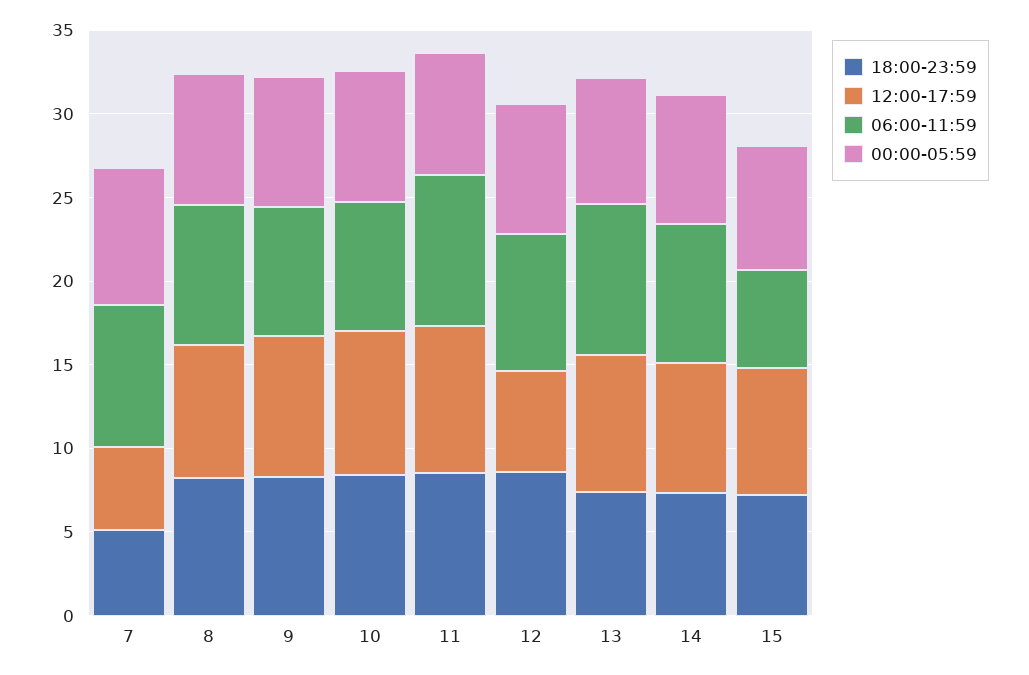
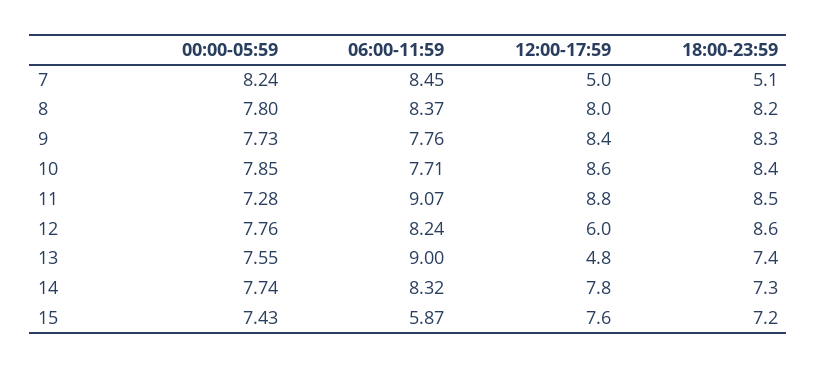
12:00-17:59, 13: 8 -> 4.8

